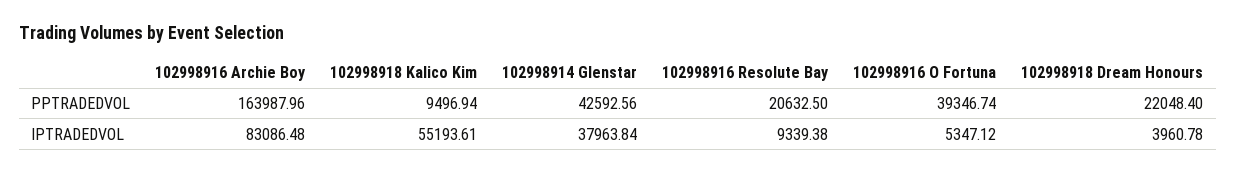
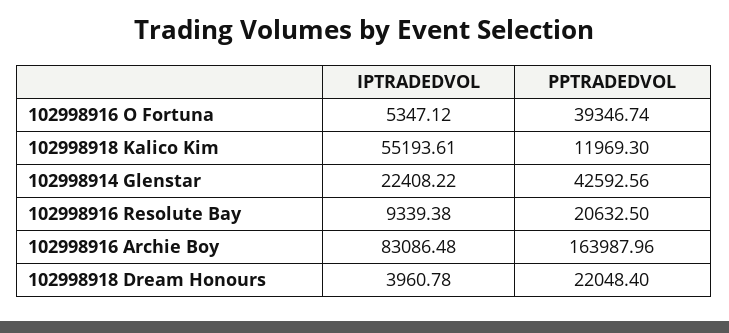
102998918 Kalico Kim, PPTRADEDVOL: 9496.94 -> 11969.3
102998914 Glenstar, IPTRADEDVOL: 37963.84 -> 22408.22

